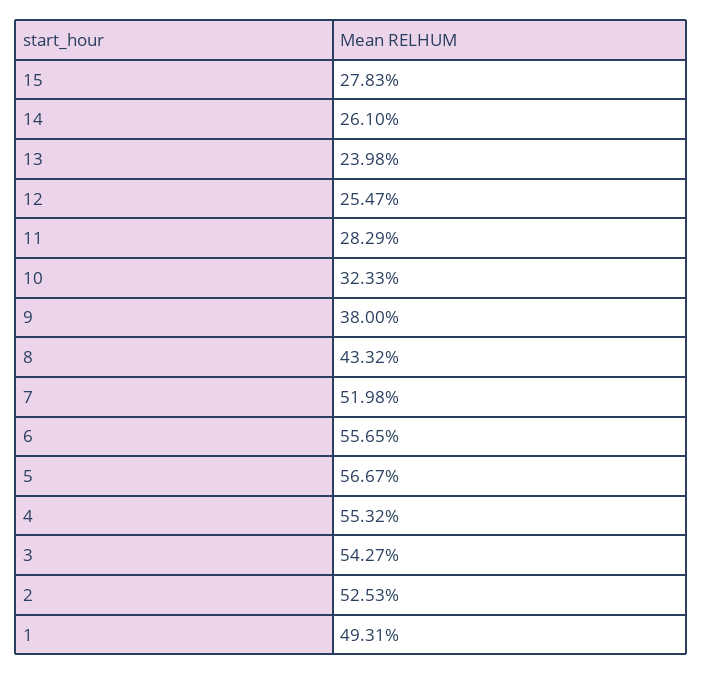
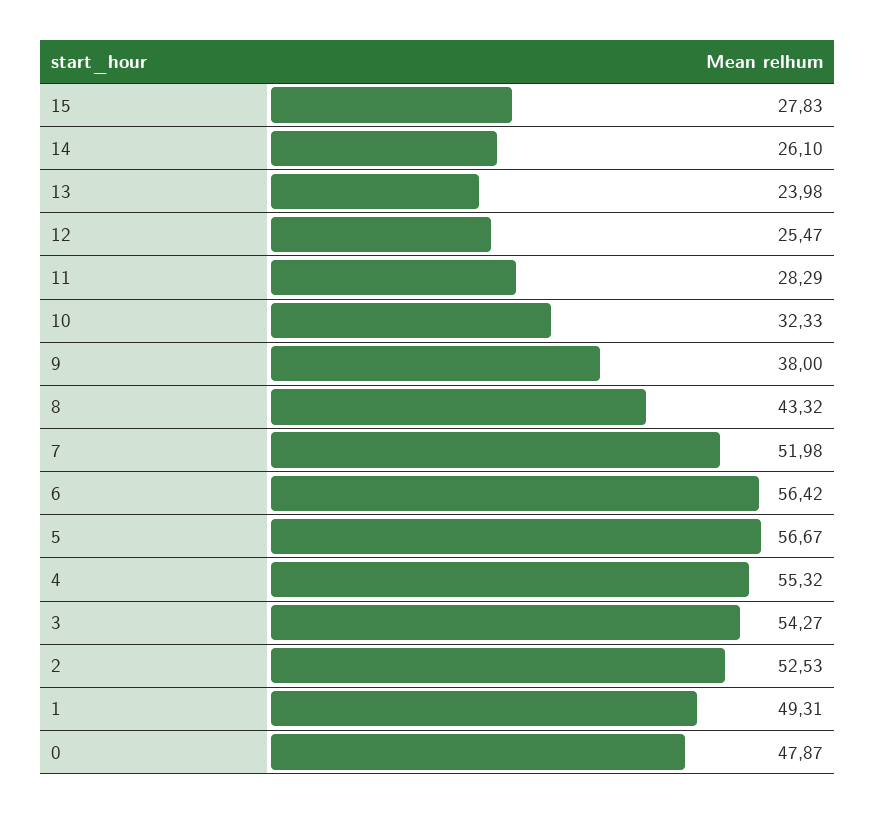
6: 55.65 -> 56.42
0: none -> 47.87

